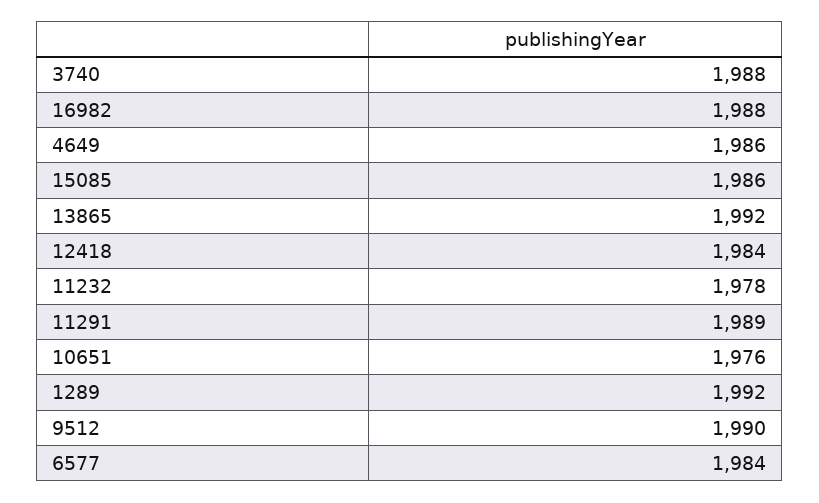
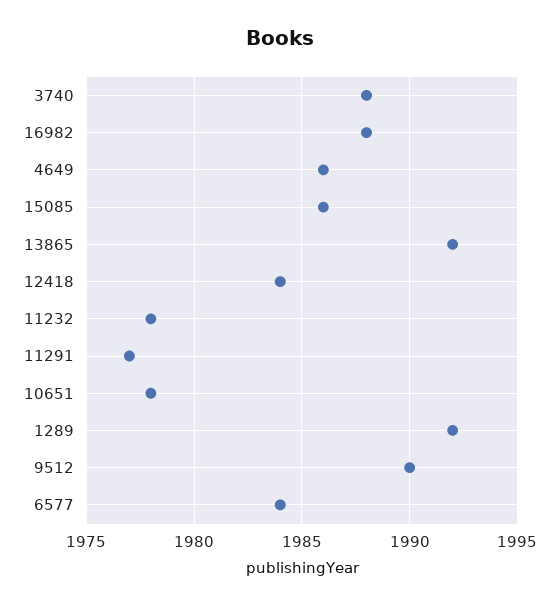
11291: 1989 -> 1977
10651: 1976 -> 1978

